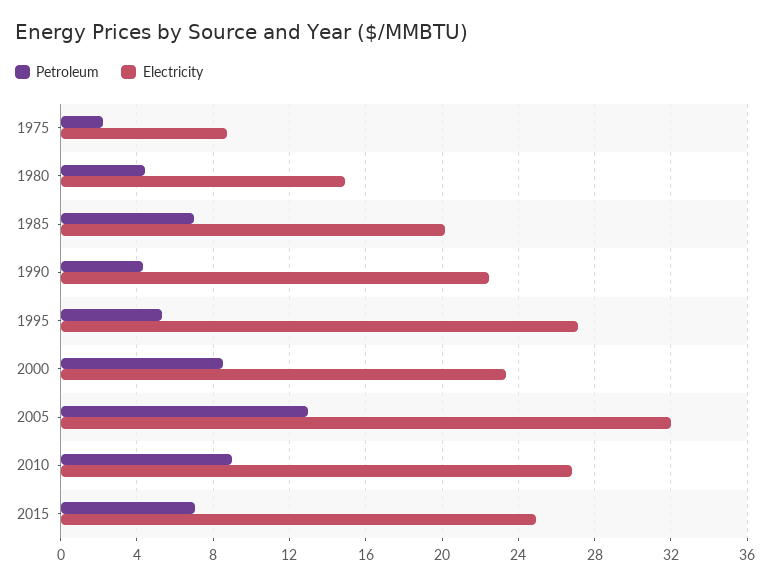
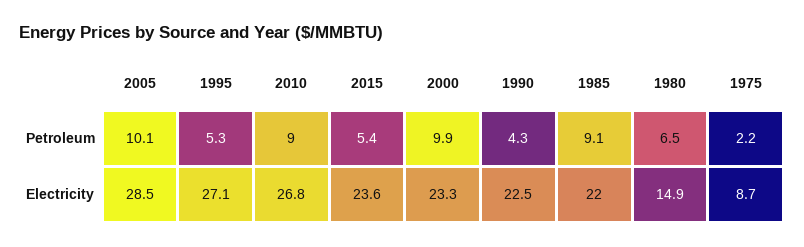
Petroleum, 1980: 4.5 -> 6.5
Petroleum, 1985: 7 -> 9.1
Electricity, 1985: 20 -> 22
Petroleum, 2000: 8.5 -> 9.9
Petroleum, 2005: 13 -> 10.1
Electricity, 2005: 32 -> 28.5
Petroleum, 2015: 7 -> 5.4
Electricity, 2015: 25 -> 23.6

